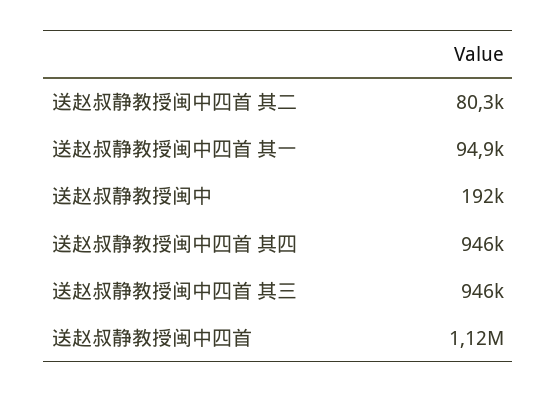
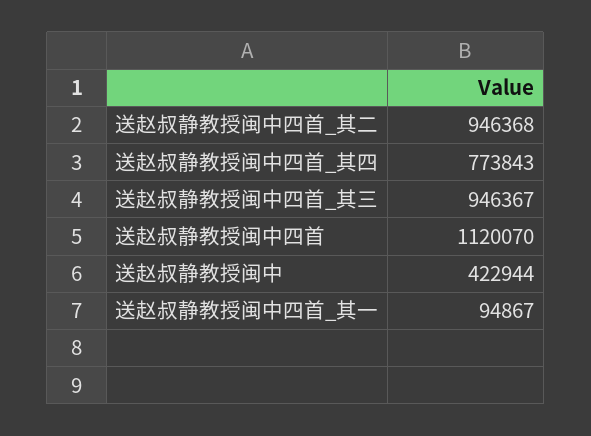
送赵叔静教授闽中四首 其二: 80300 -> 946368
送赵叔静教授闽中: 192000 -> 422944
送赵叔静教授闽中四首 其四: 946000 -> 773843

